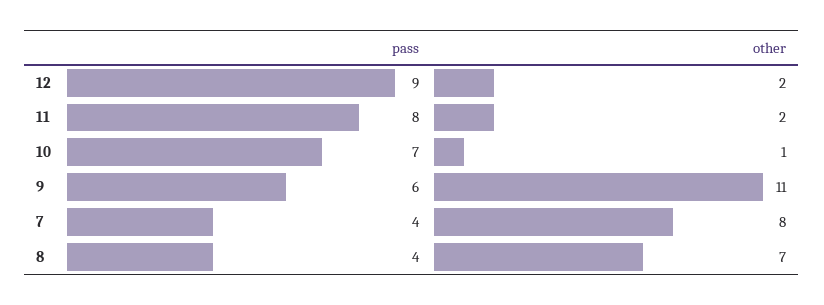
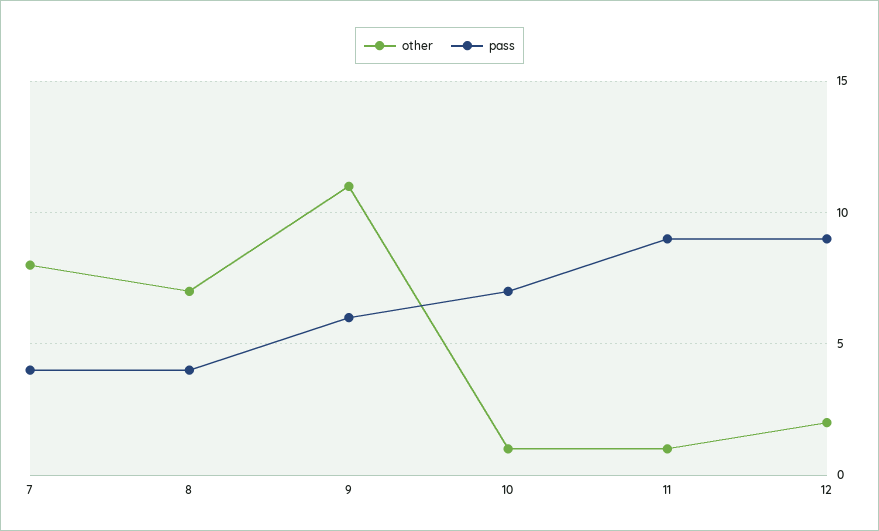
pass, 11: 8 -> 9
other, 11: 2 -> 1

